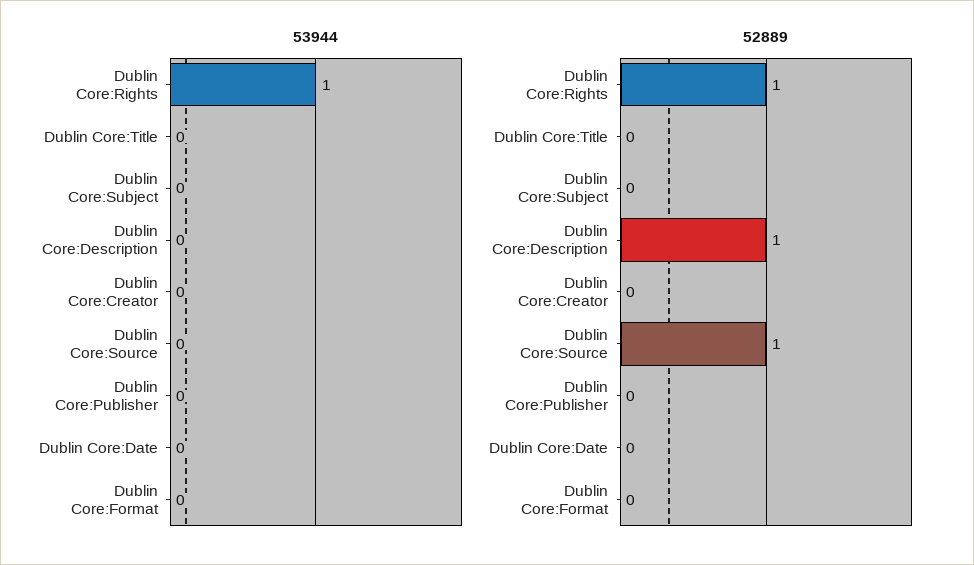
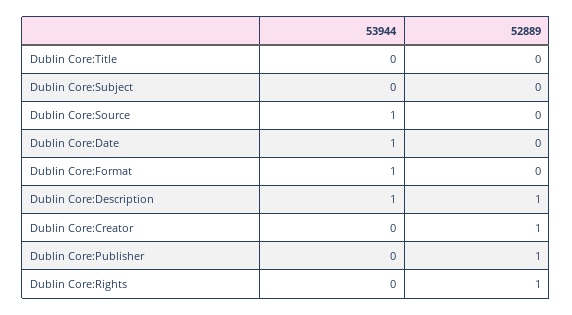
53944, Dublin Core:Rights: 1 -> 0
53944, Dublin Core:Description: 0 -> 1
53944, Dublin Core:Source: 0 -> 1
53944, Dublin Core:Date: 0 -> 1
53944, Dublin Core:Format: 0 -> 1
52889, Dublin Core:Creator: 0 -> 1
52889, Dublin Core:Source: 1 -> 0
52889, Dublin Core:Publisher: 0 -> 1

